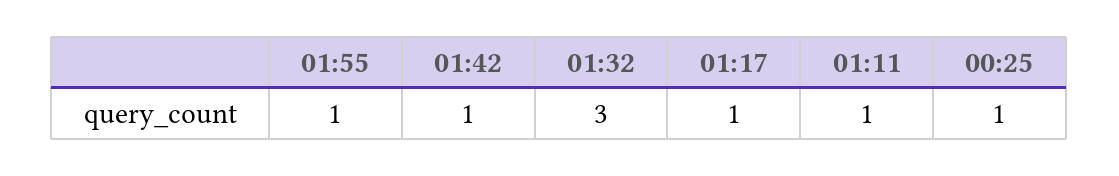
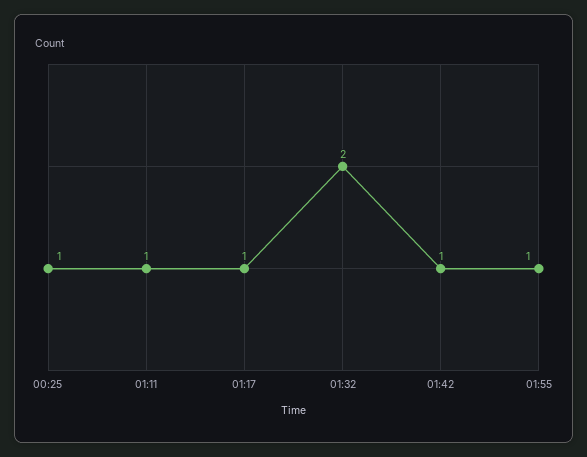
01:32: 3 -> 2

